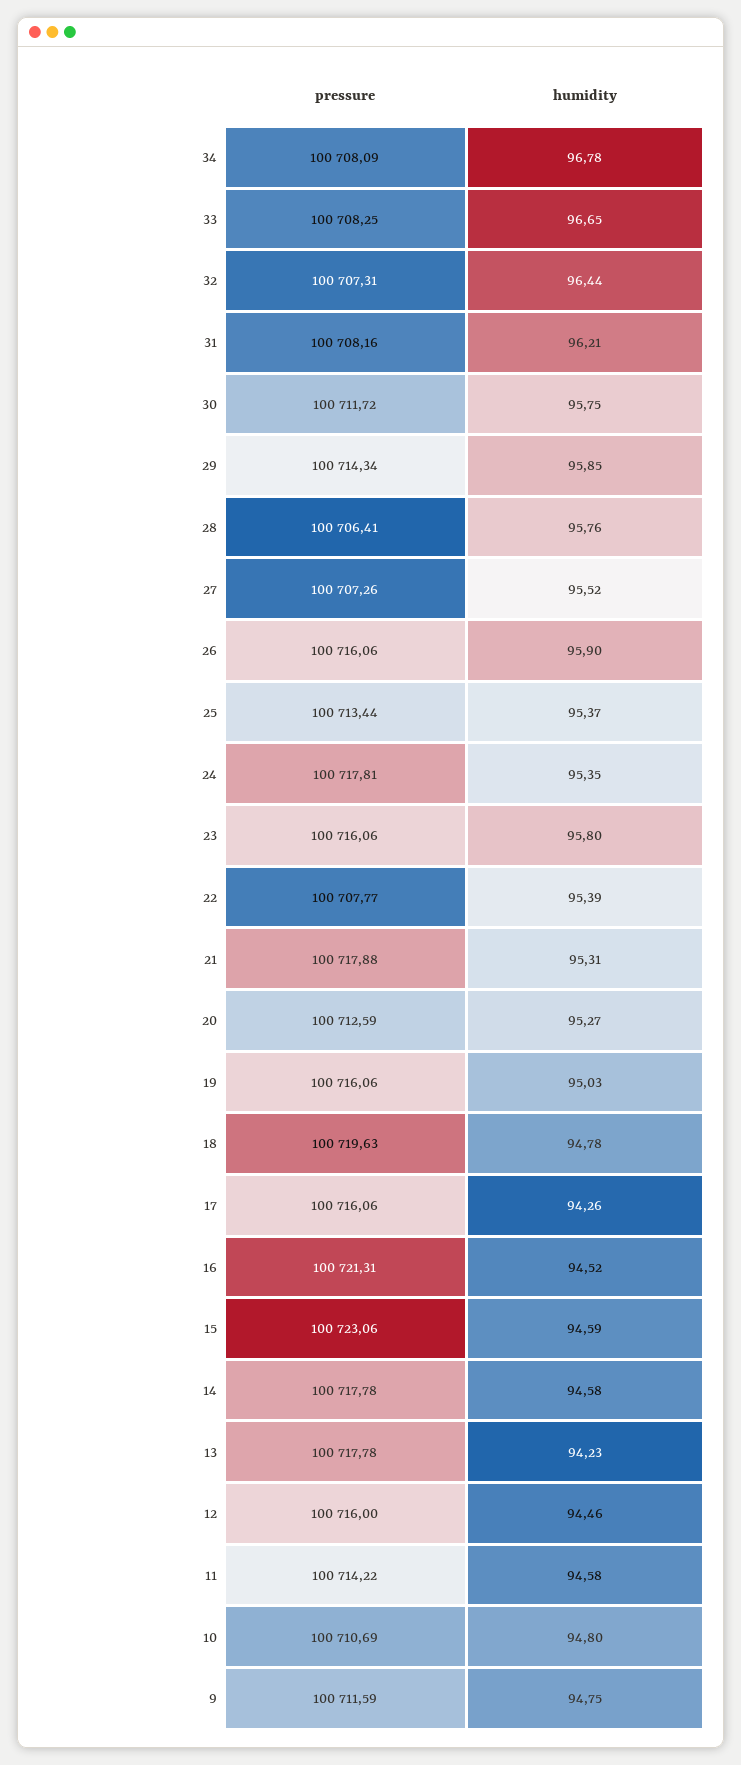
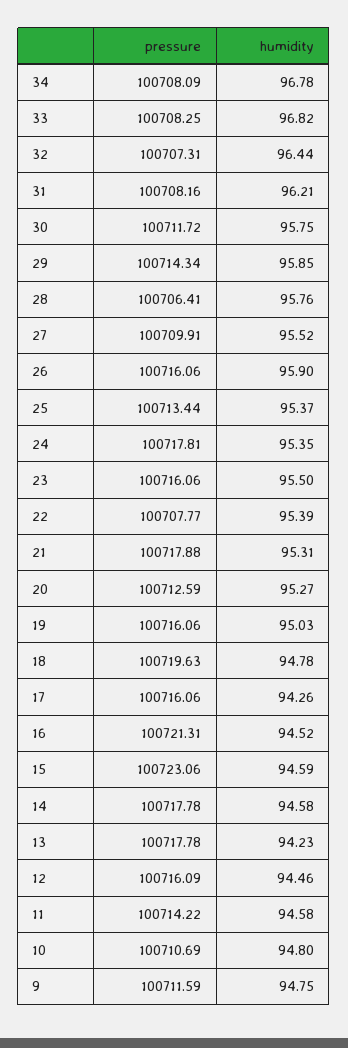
humidity, 33: 96.65 -> 96.82
pressure, 27: 100707.26 -> 100709.91
humidity, 23: 95.8 -> 95.5
pressure, 12: 100716 -> 100716.09

